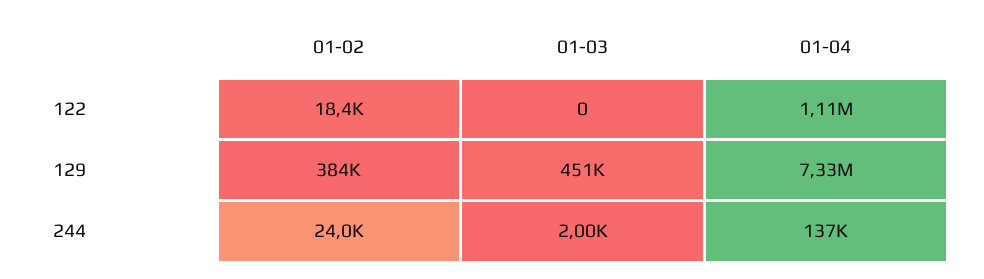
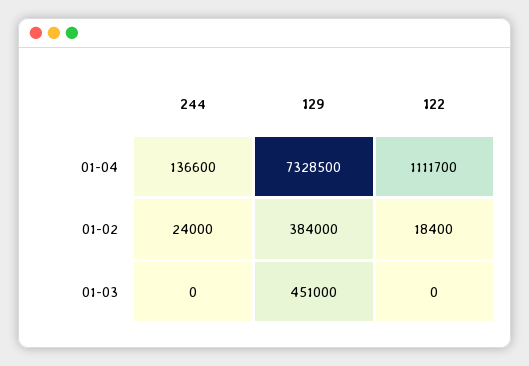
01-03, 244: 2000 -> 0

